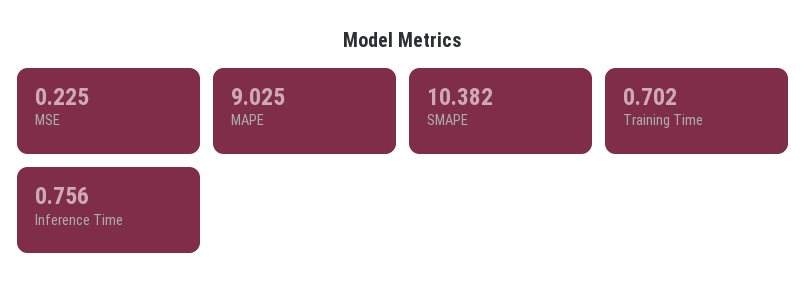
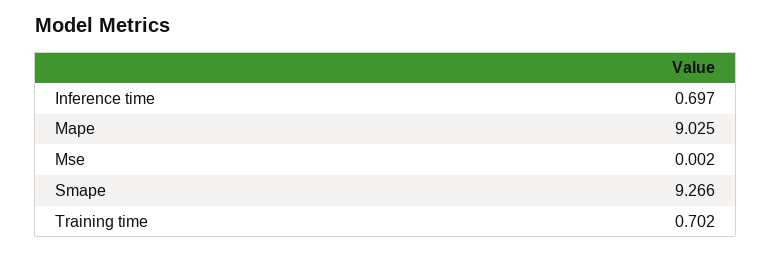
MSE: 0.225 -> 0.002
SMAPE: 10.382 -> 9.266
Inference Time: 0.756 -> 0.697

